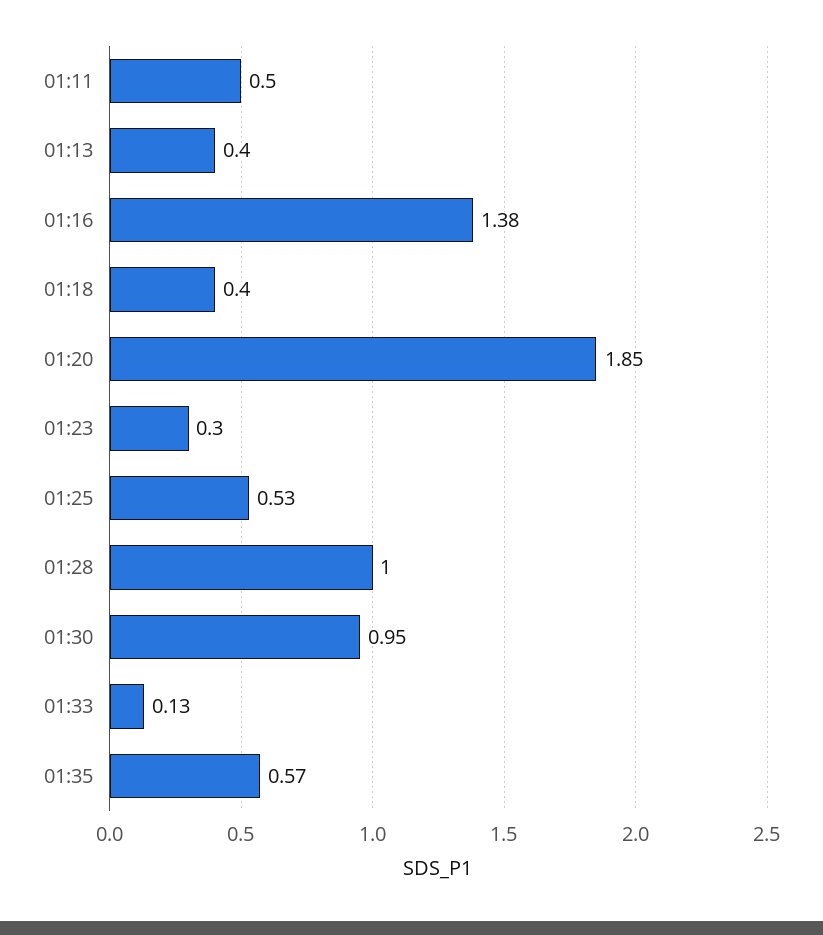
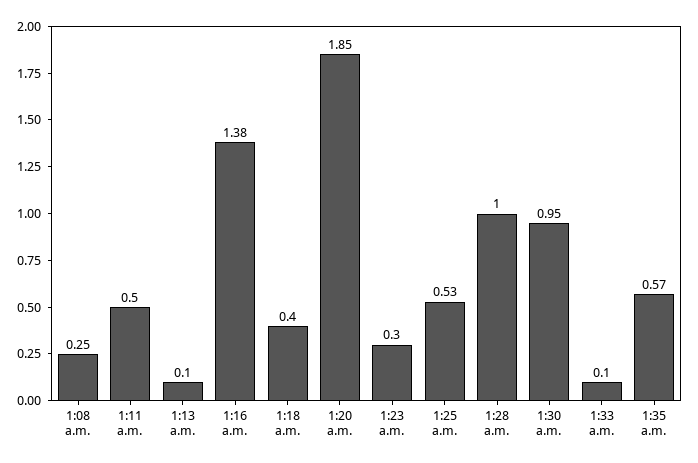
01:13: 0.4 -> 0.1
01:33: 0.13 -> 0.1
1:08 a.m.: none -> 0.25

